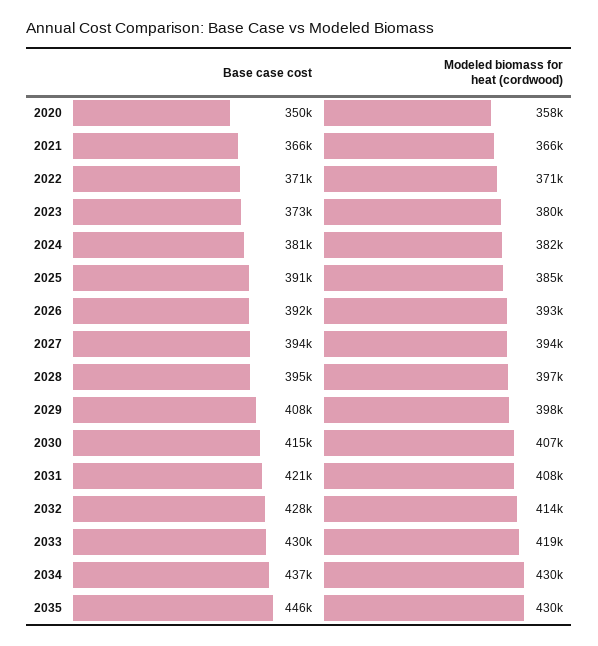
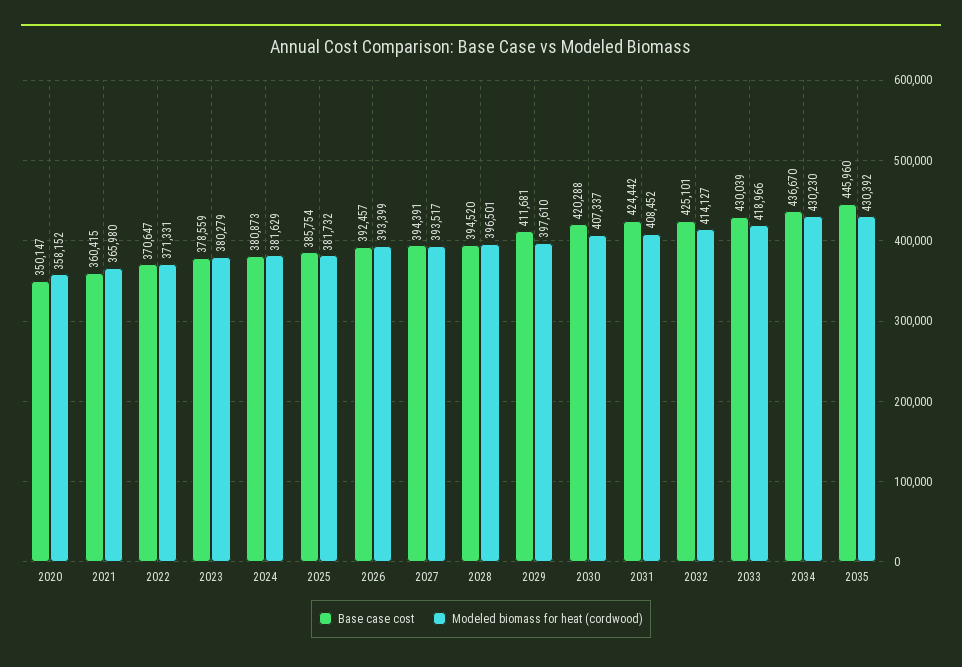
Base case cost, 2021: 366000 -> 360415
Base case cost, 2023: 373000 -> 378559
Base case cost, 2025: 391000 -> 385754
Modeled biomass for heat (cordwood), 2025: 385000 -> 381732
Base case cost, 2029: 408000 -> 411681
Base case cost, 2030: 415000 -> 420288
Base case cost, 2031: 421000 -> 424442
Base case cost, 2032: 428000 -> 425101

